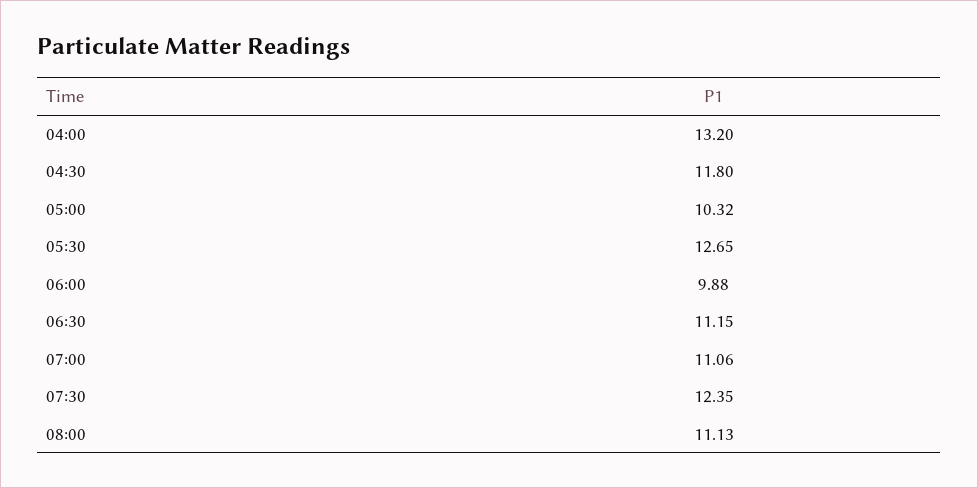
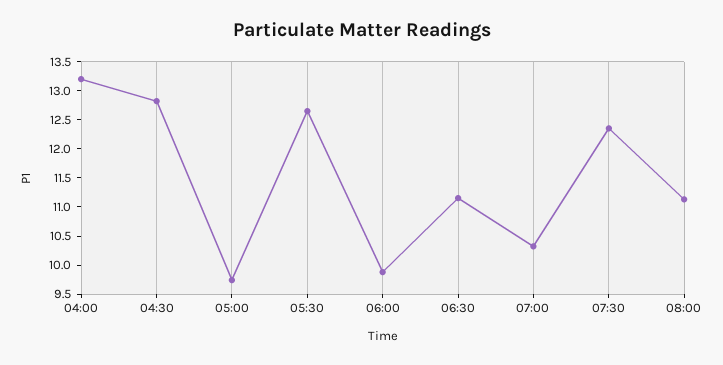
04:30: 11.8 -> 12.75
05:00: 10.32 -> 9.75
07:00: 11.06 -> 10.25

